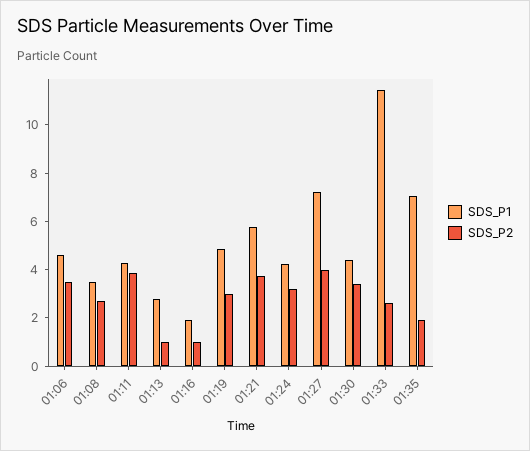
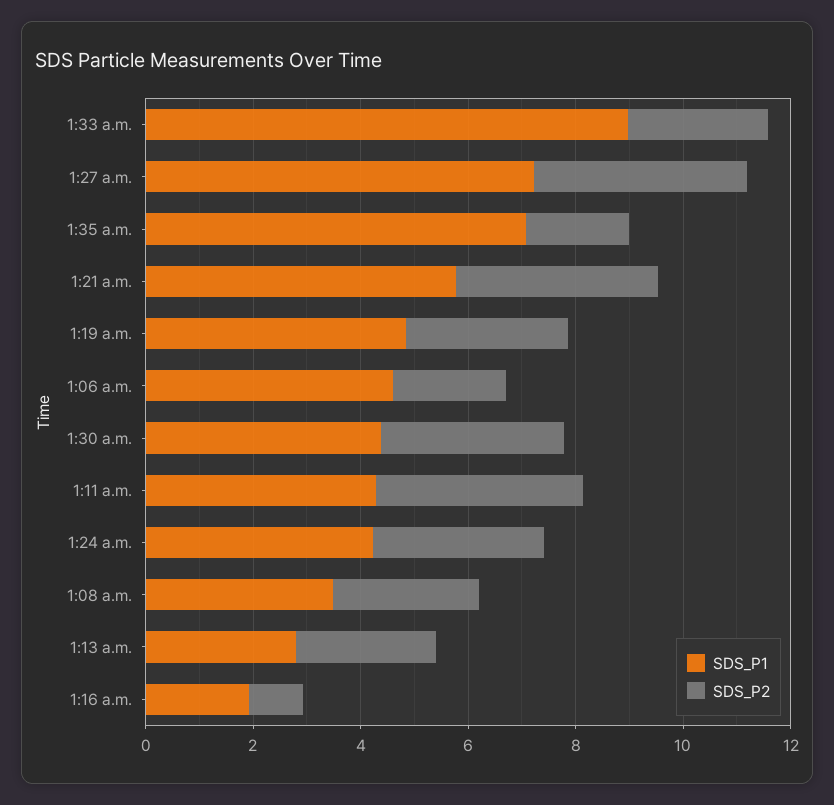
SDS_P2, 01:06: 3.5 -> 2
SDS_P2, 01:13: 1 -> 2.5
SDS_P1, 01:33: 11.5 -> 9

